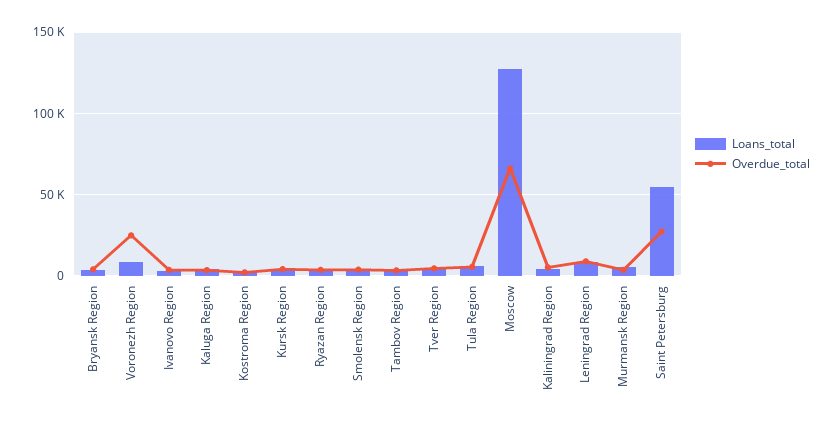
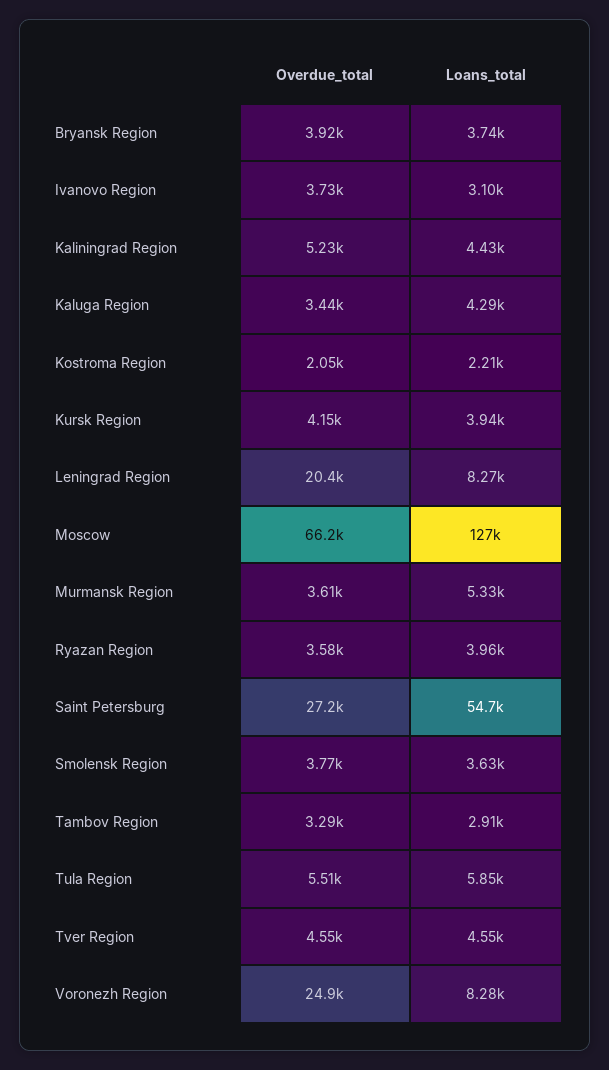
Overdue_total, Leningrad Region: 10000 -> 20400

